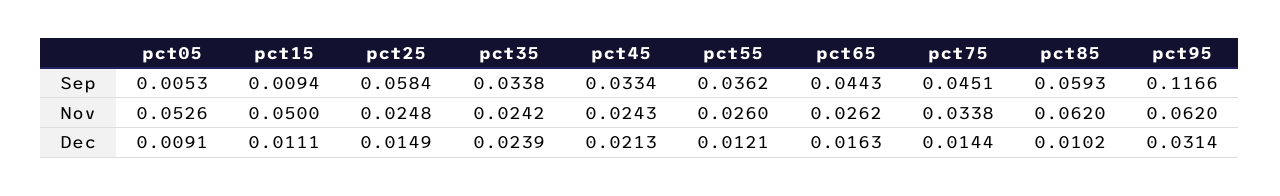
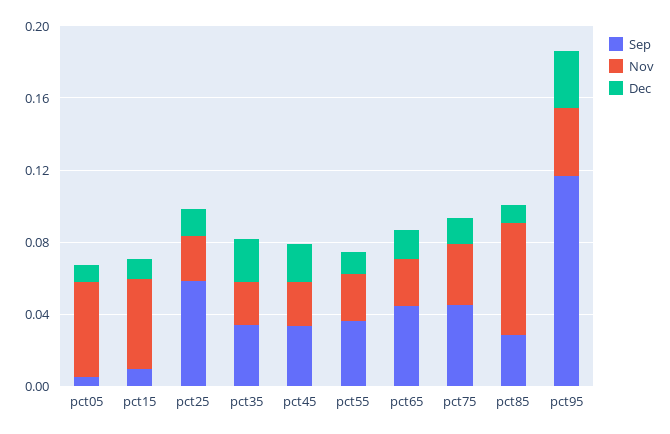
Sep, pct85: 0.0593 -> 0.03
Nov, pct95: 0.062 -> 0.04

